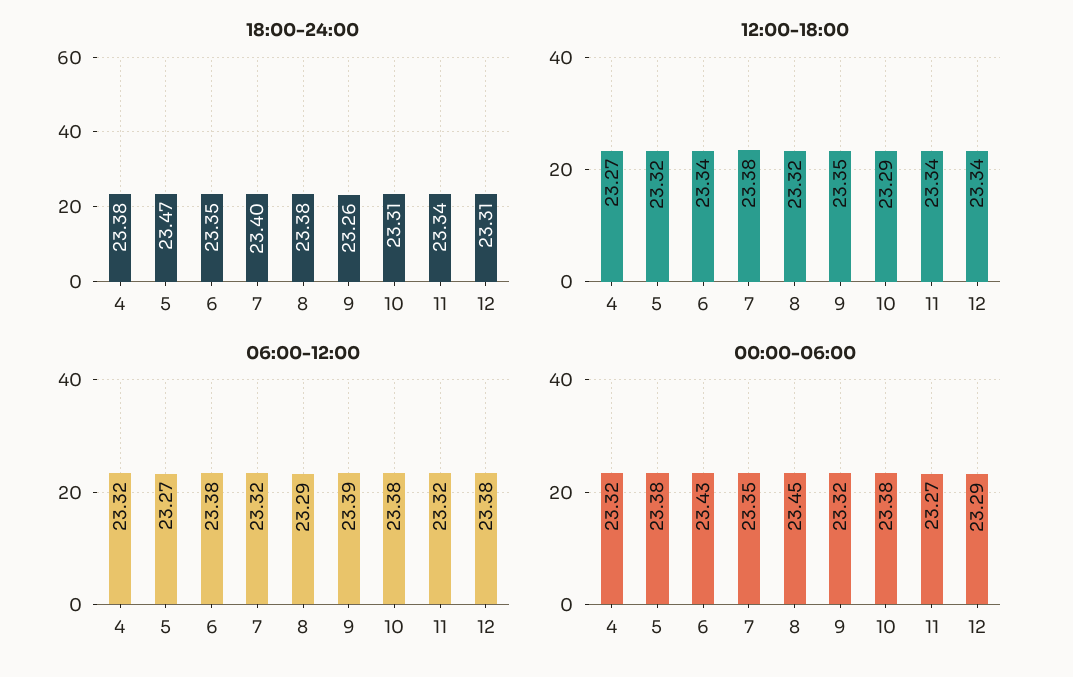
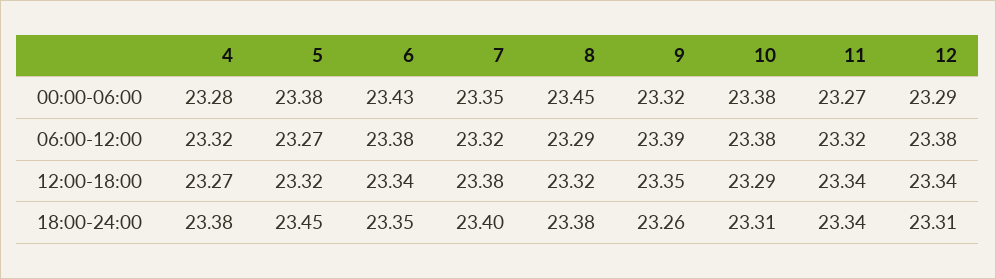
18:00-24:00, 5: 23.47 -> 23.45
00:00-06:00, 4: 23.32 -> 23.28

